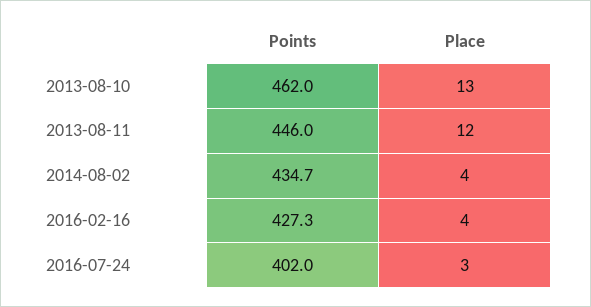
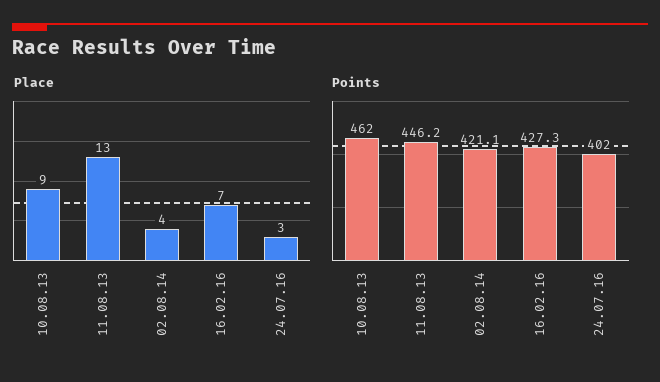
Place, 2013-08-10: 13 -> 9
Points, 2013-08-11: 446 -> 446.2
Place, 2013-08-11: 12 -> 13
Points, 2014-08-02: 434.7 -> 421.1
Place, 2016-02-16: 4 -> 7

